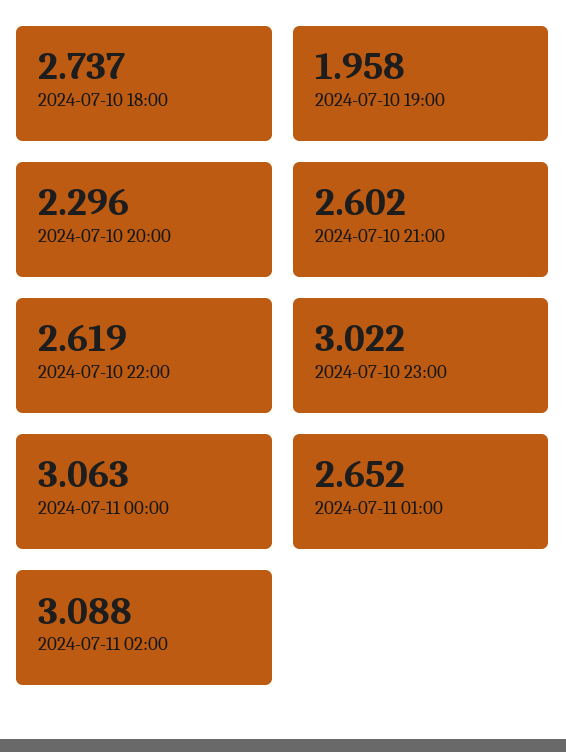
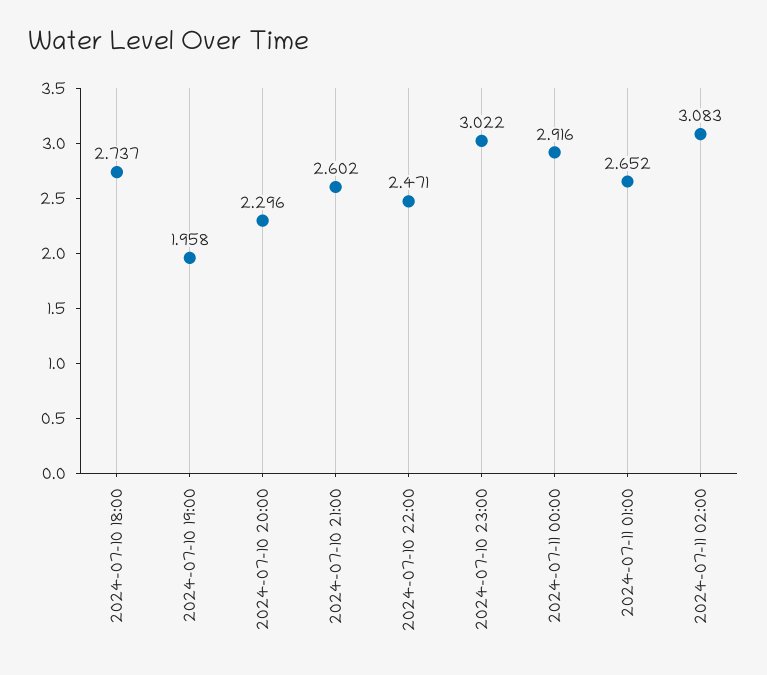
2024-07-10 22:00: 2.619 -> 2.471
2024-07-11 00:00: 3.063 -> 2.916
2024-07-11 02:00: 3.088 -> 3.083

